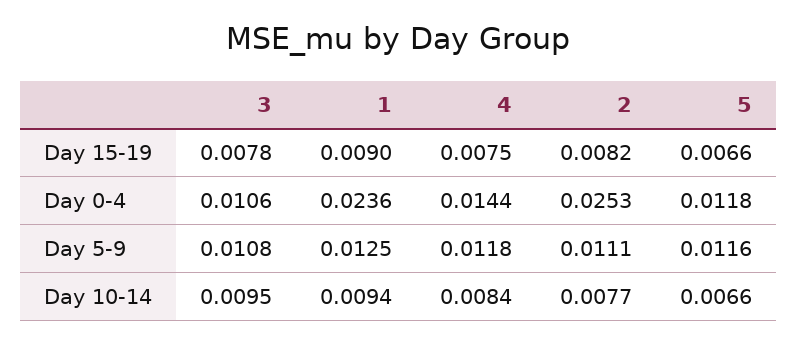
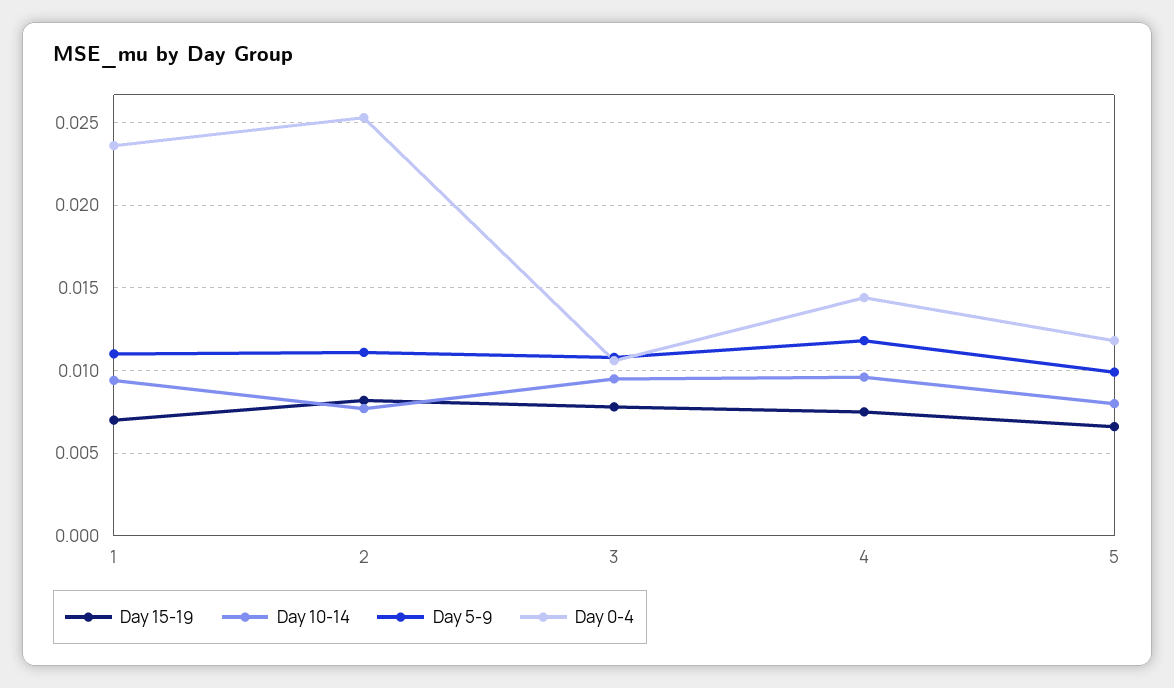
Day 15-19, 1: 0.009 -> 0.007
Day 5-9, 1: 0.0125 -> 0.011
Day 5-9, 5: 0.0116 -> 0.01
Day 10-14, 4: 0.0084 -> 0.0095
Day 10-14, 5: 0.0066 -> 0.008

